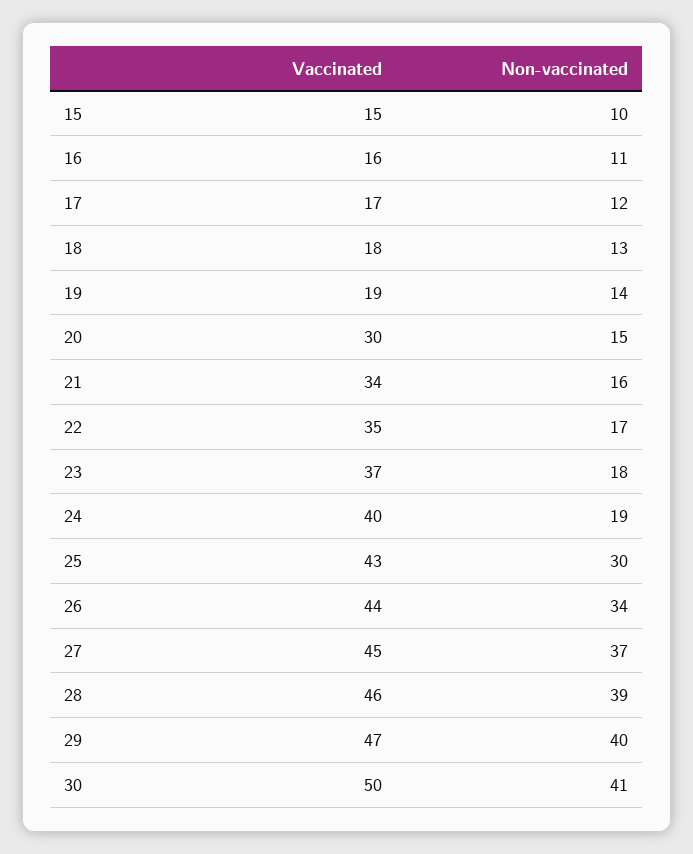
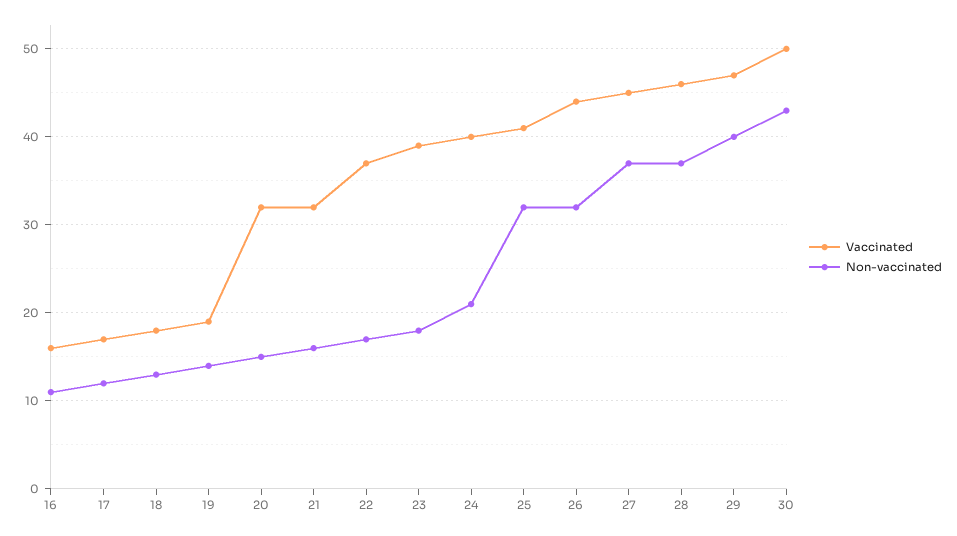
Vaccinated, 15: 15 -> none
Non-vaccinated, 15: 10 -> none
Vaccinated, 20: 30 -> 32
Vaccinated, 21: 34 -> 32
Vaccinated, 22: 35 -> 37
Vaccinated, 23: 37 -> 39
Non-vaccinated, 24: 19 -> 21
Vaccinated, 25: 43 -> 41
Non-vaccinated, 25: 30 -> 32
Non-vaccinated, 26: 34 -> 32
Non-vaccinated, 28: 39 -> 37
Non-vaccinated, 30: 41 -> 43

